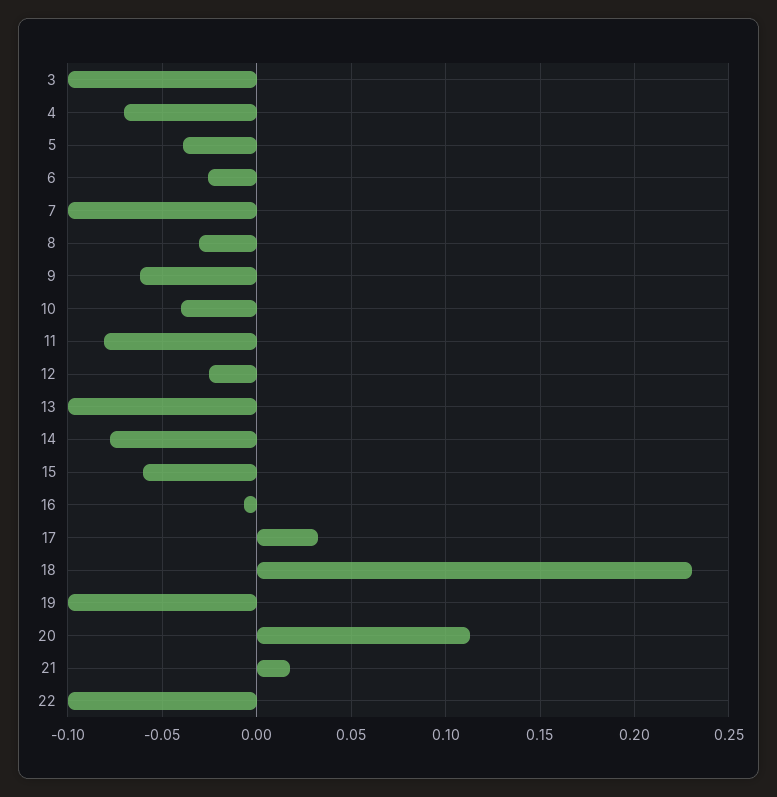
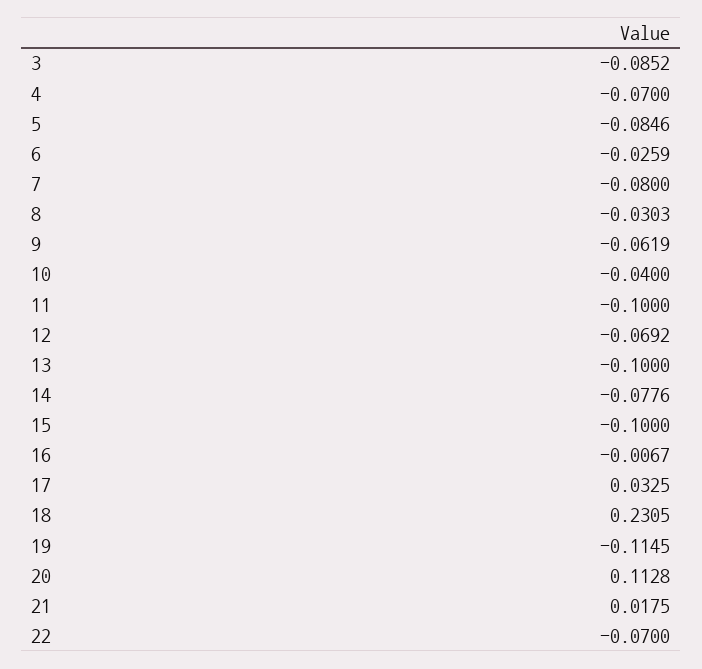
3: -0.1 -> -0.0852
5: -0.04 -> -0.0846
7: -0.1 -> -0.08
11: -0.08 -> -0.1
12: -0.025 -> -0.0692
15: -0.06 -> -0.1
19: -0.1 -> -0.1145
22: -0.1 -> -0.07

